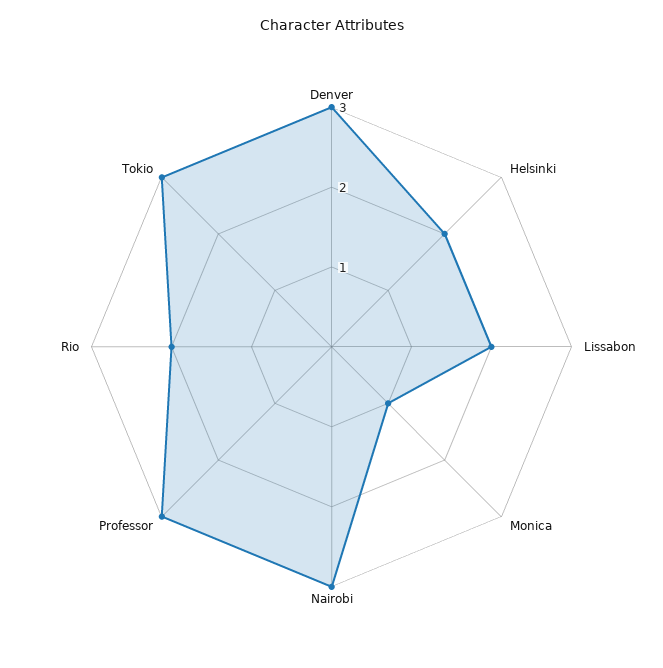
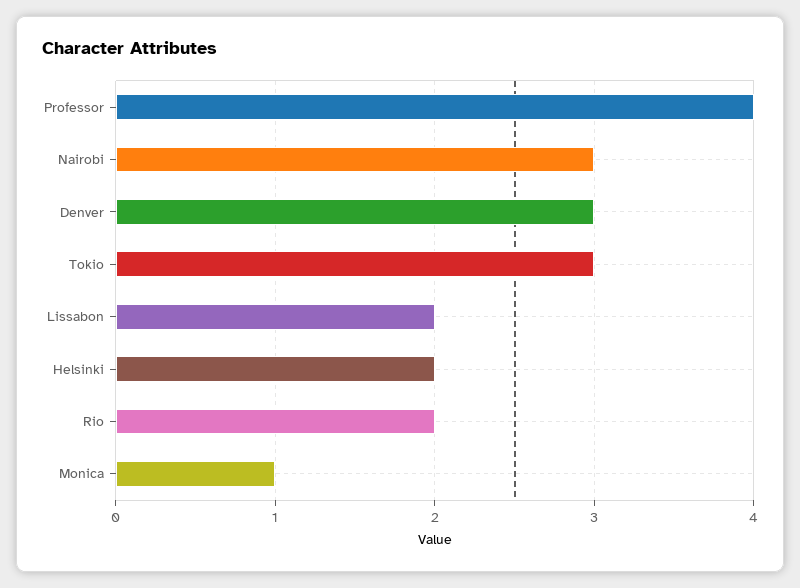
Professor: 3 -> 4

